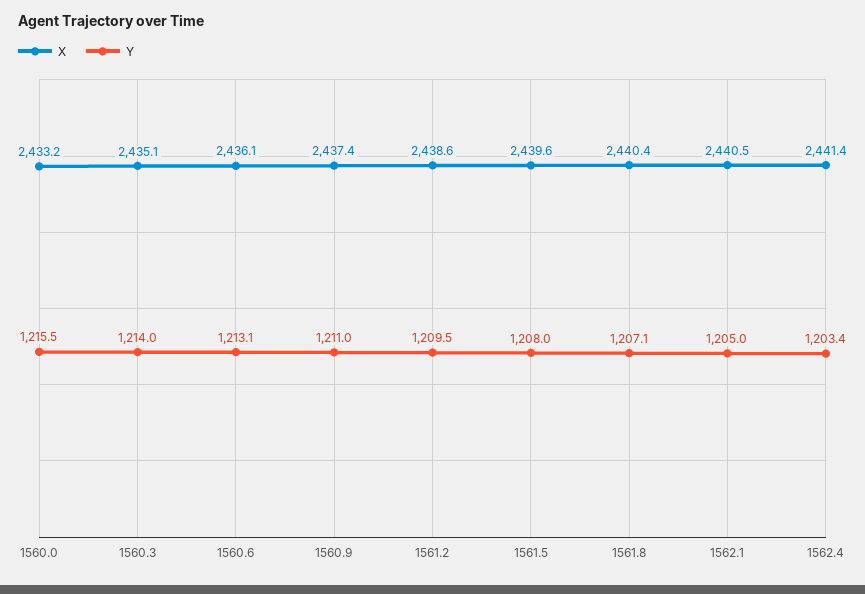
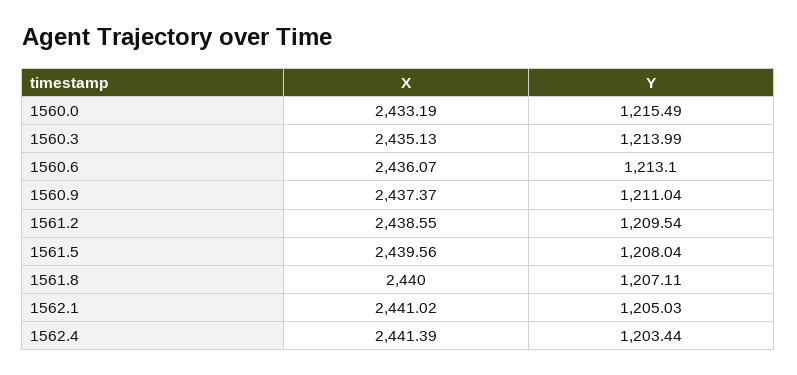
X, 1561.8: 2440.4 -> 2440
X, 1562.1: 2440.5 -> 2441.02

